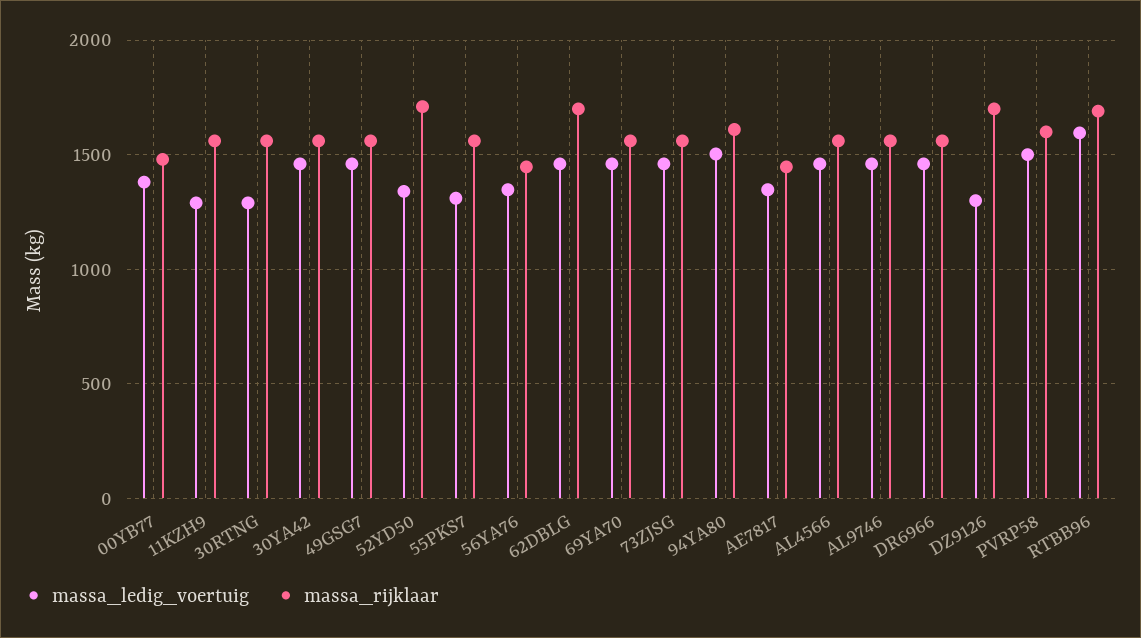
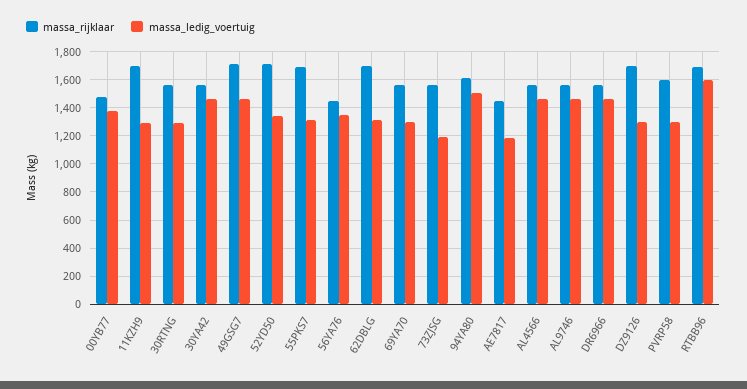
massa_rijklaar, 11KZH9: 1550 -> 1700
massa_rijklaar, 49GSG7: 1550 -> 1700
massa_rijklaar, 55PKS7: 1550 -> 1700
massa_ledig_voertuig, 62DBLG: 1450 -> 1300
massa_ledig_voertuig, 69YA70: 1450 -> 1300
massa_ledig_voertuig, 73ZJSG: 1450 -> 1200
massa_ledig_voertuig, AE7817: 1350 -> 1200
massa_ledig_voertuig, PVRP58: 1500 -> 1300

